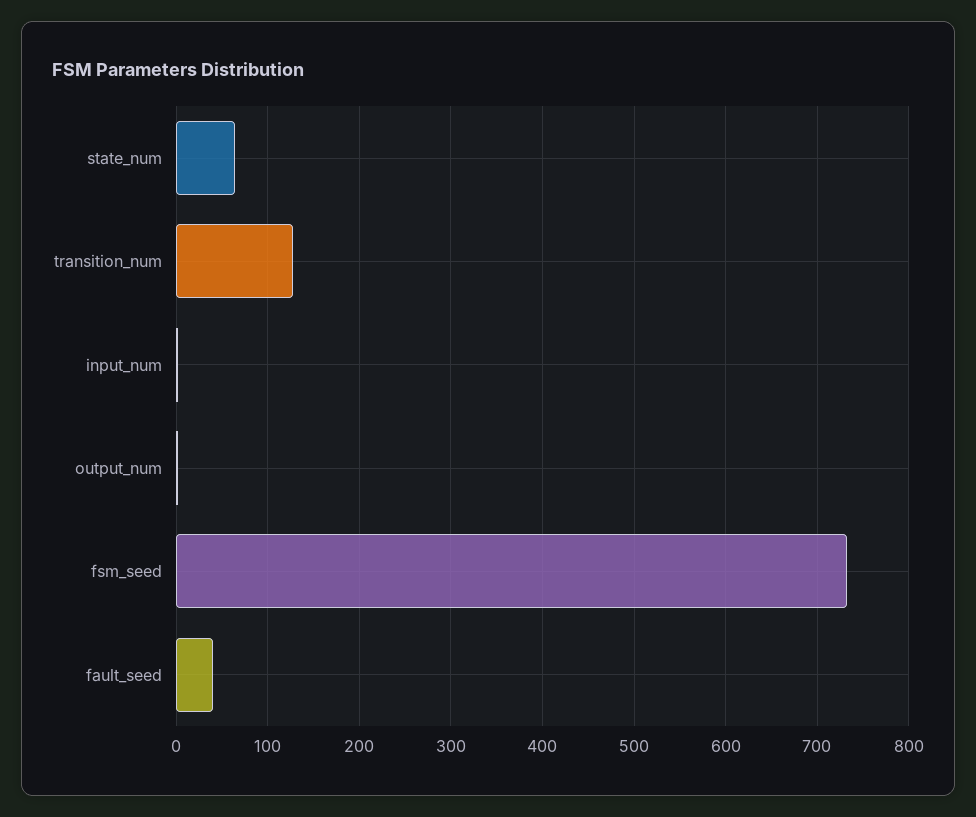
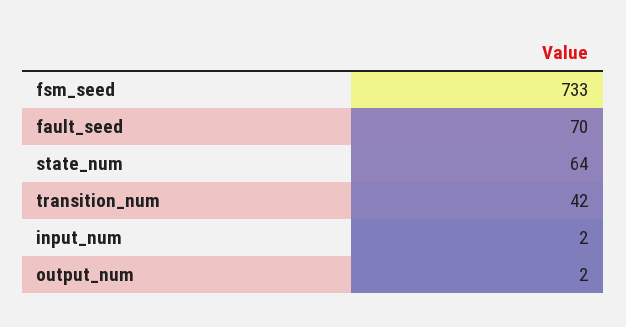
transition_num: 130 -> 42
fault_seed: 40 -> 70

